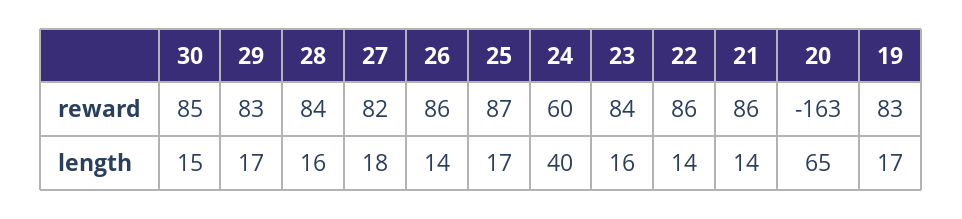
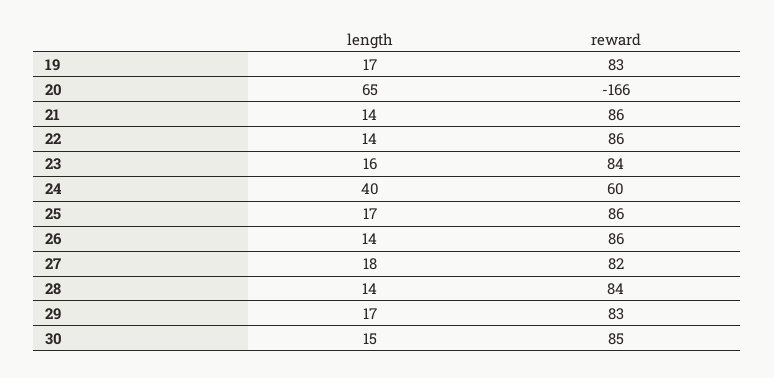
25, reward: 87 -> 86
20, reward: -163 -> -166
28, length: 16 -> 14

